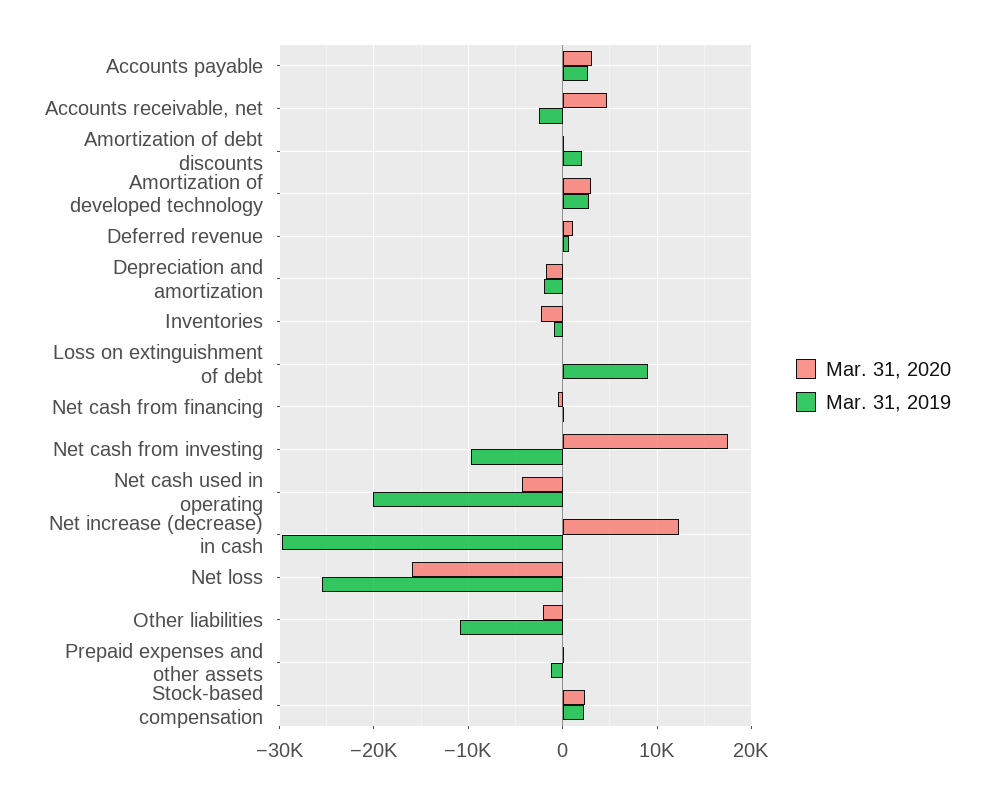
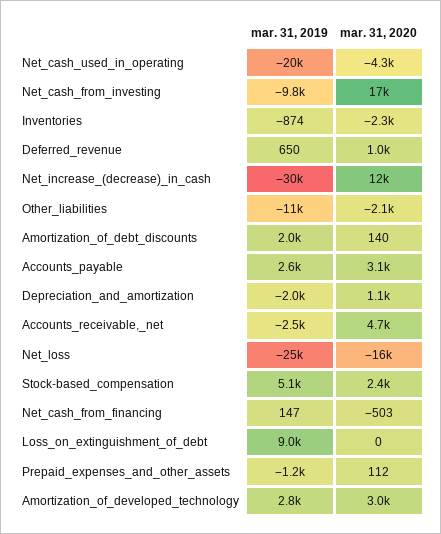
Mar. 31, 2020, Depreciation and amortization: -2000 -> 1100
Mar. 31, 2019, Stock-based compensation: 2000 -> 5100

